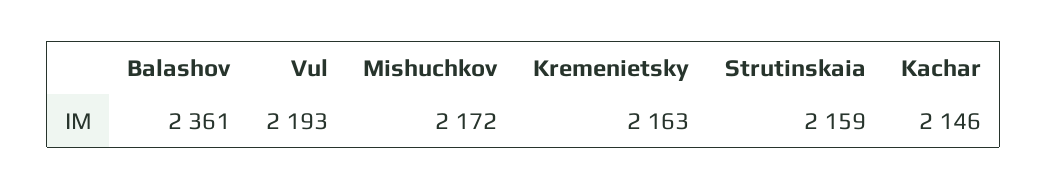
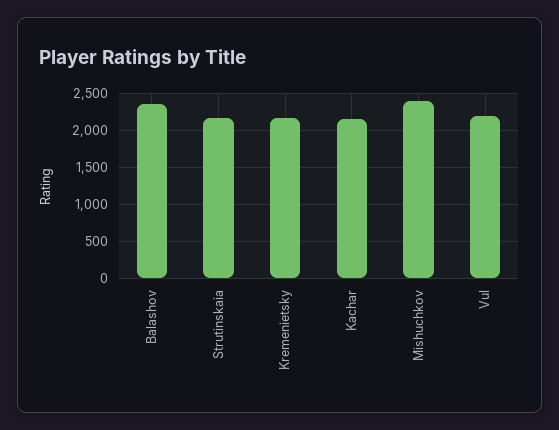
Mishuchkov: 2172 -> 2400

